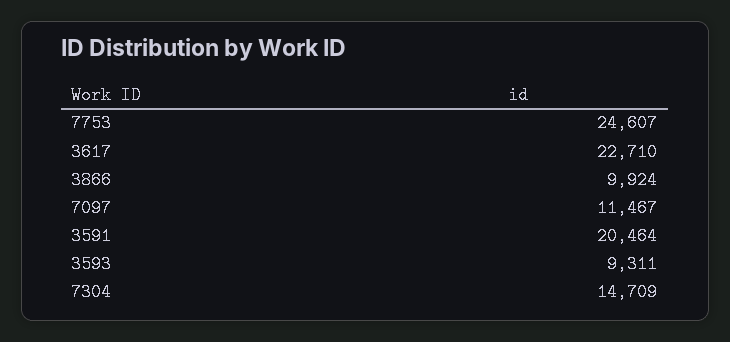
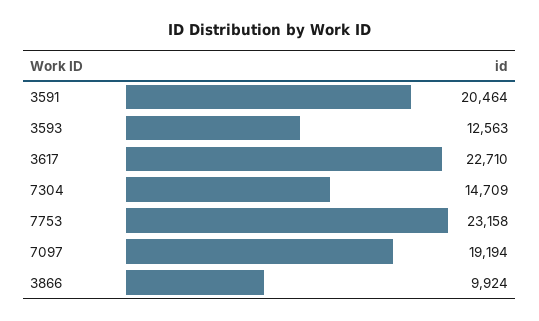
7753: 24607 -> 23158
7097: 11467 -> 19194
3593: 9311 -> 12563

